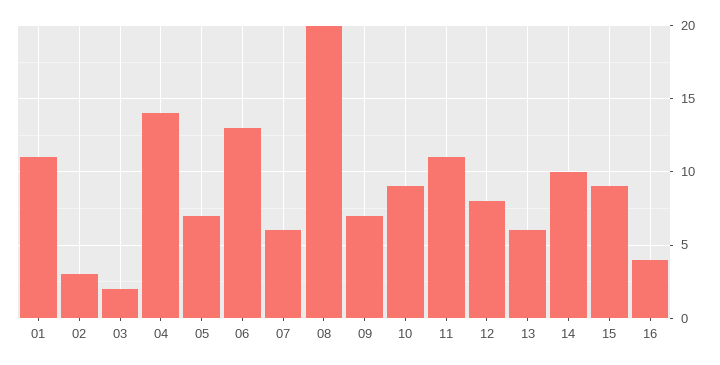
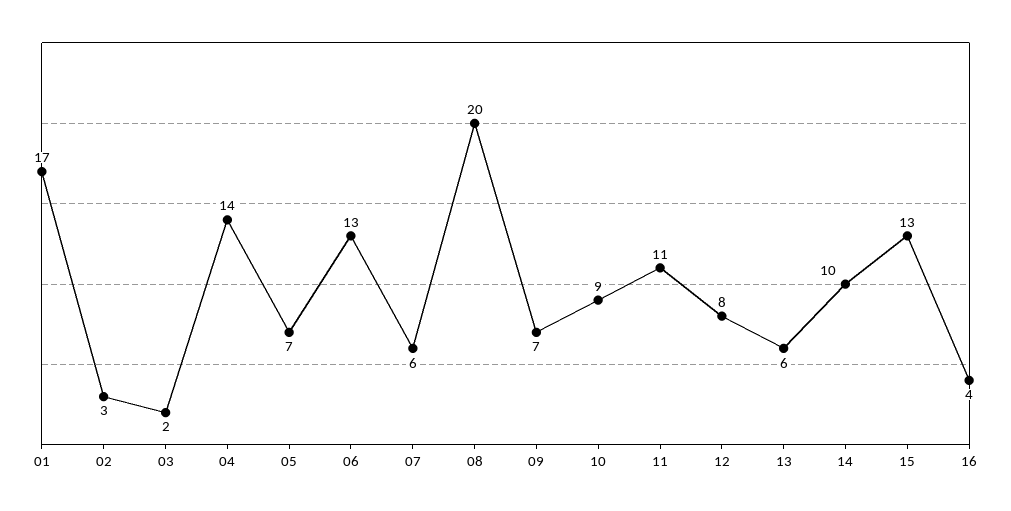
01: 11 -> 17
15: 9 -> 13

